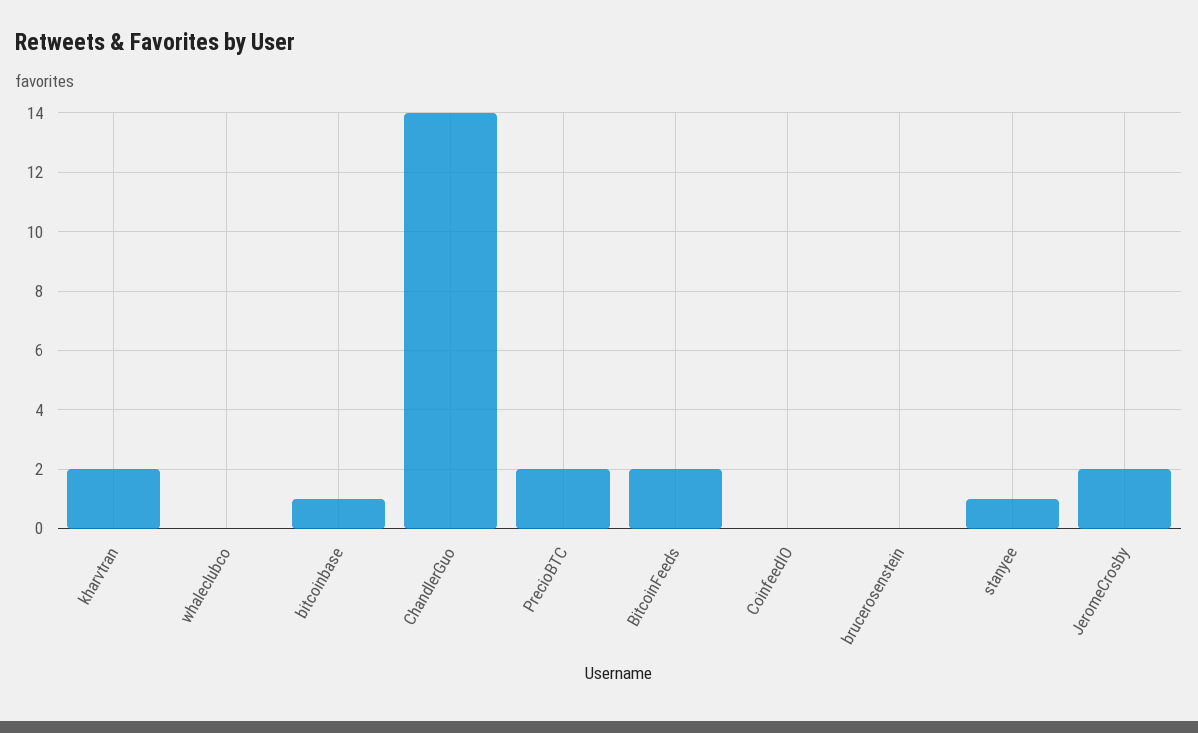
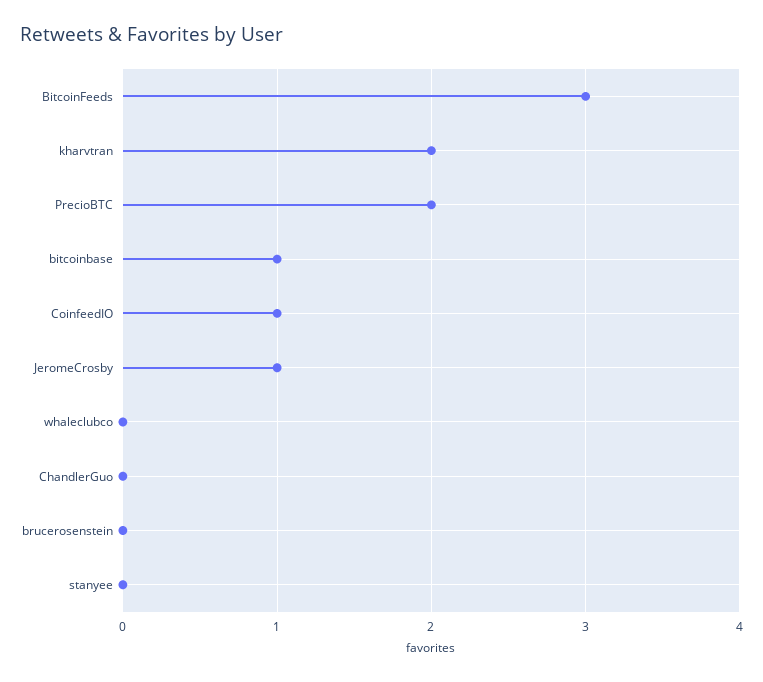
ChandlerGuo: 14 -> 0
BitcoinFeeds: 2 -> 3
CoinfeedIO: 0 -> 1
stanyee: 1 -> 0
JeromeCrosby: 2 -> 1

